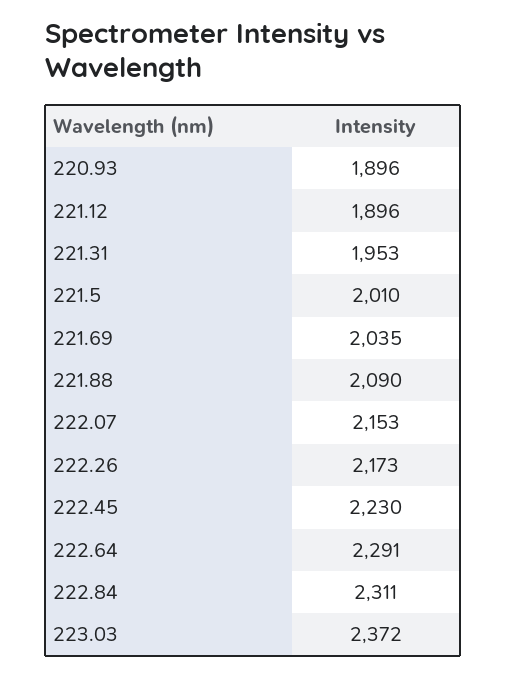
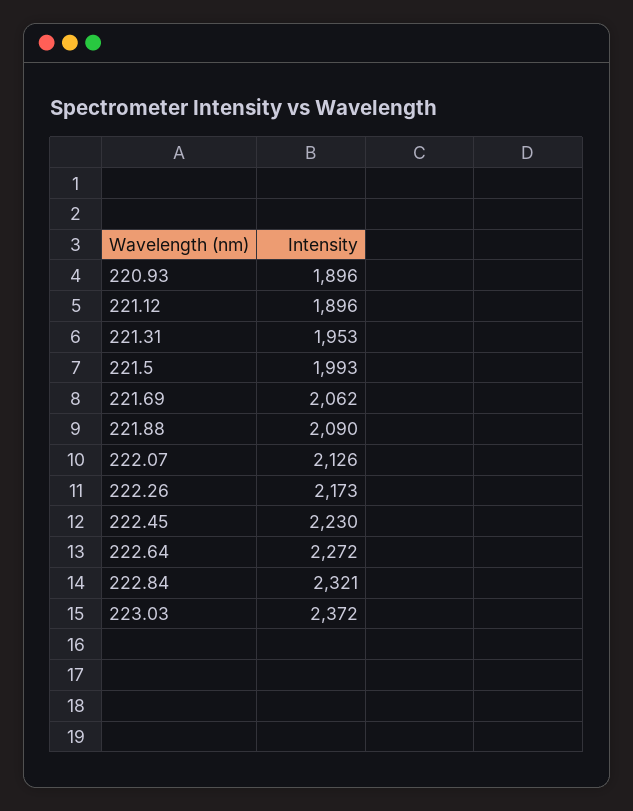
221.5: 2010 -> 1993
221.69: 2035 -> 2062
222.07: 2153 -> 2126
222.64: 2291 -> 2272
222.84: 2311 -> 2321

